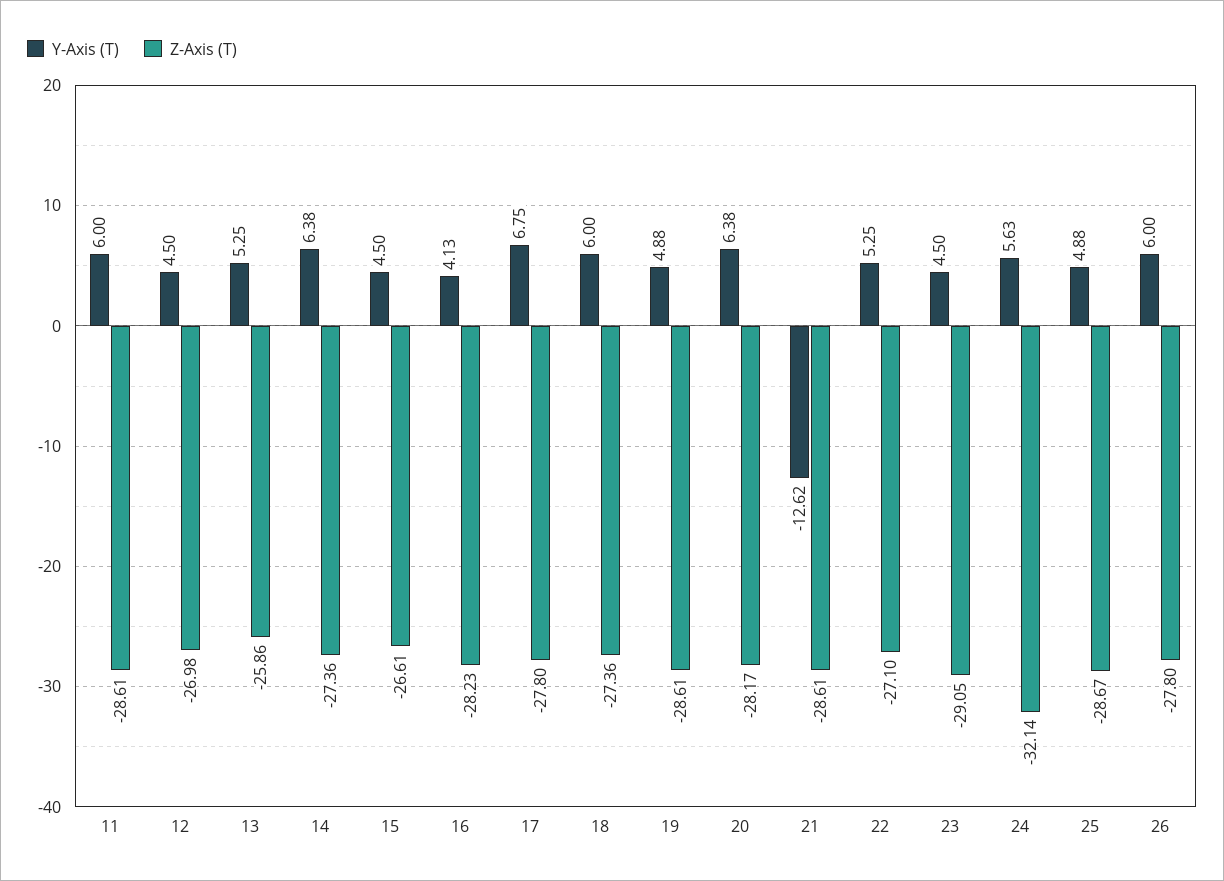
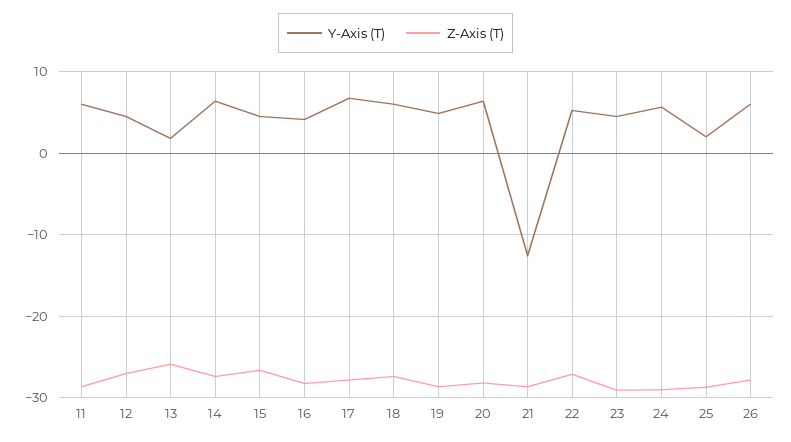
Y-Axis (T), 13: 5.25 -> 2
Z-Axis (T), 24: -32.14 -> -29
Y-Axis (T), 25: 4.88 -> 2

